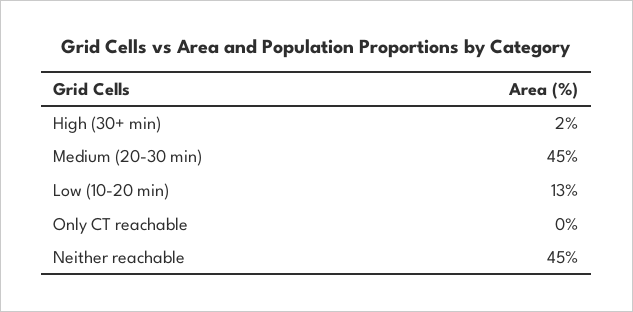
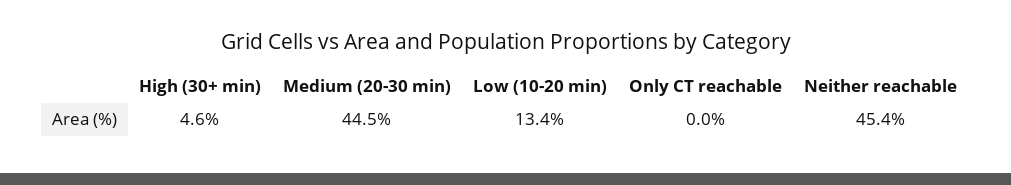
High (30+ min): 2 -> 4.6

